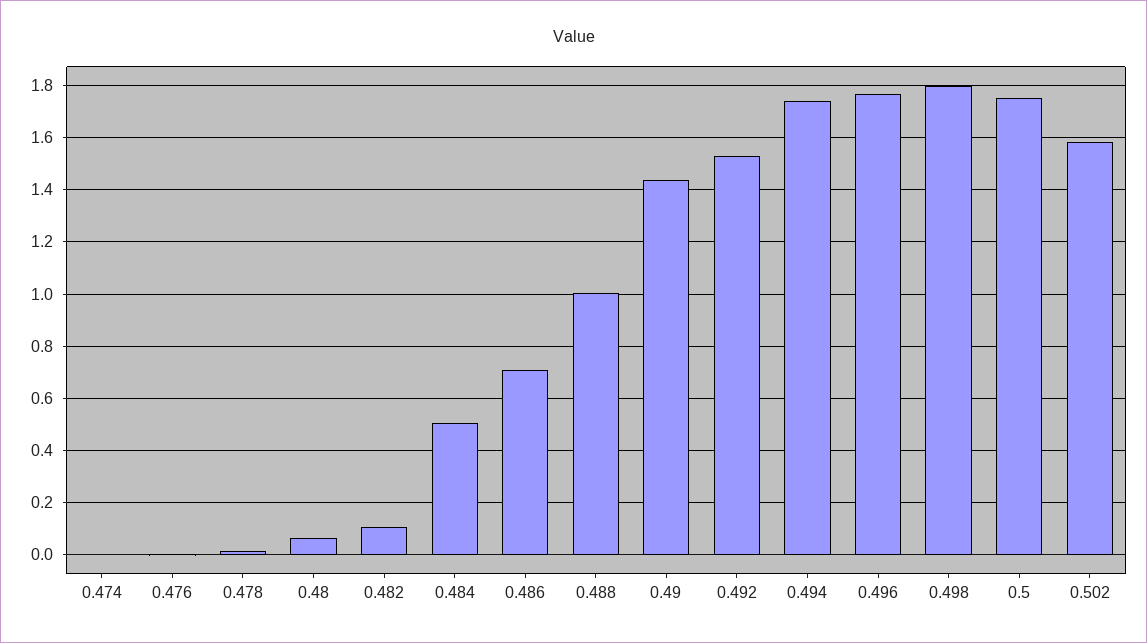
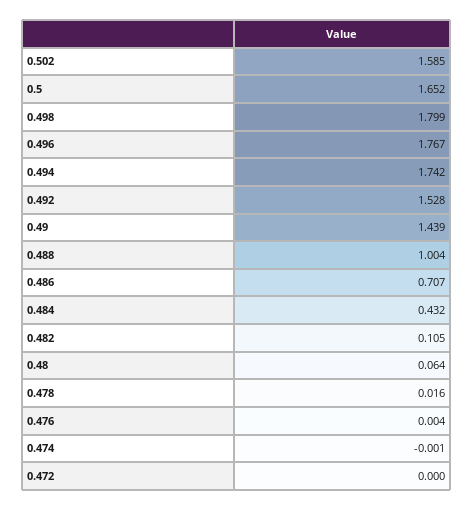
0.484: 0.5 -> 0.432
0.5: 1.75 -> 1.652
0.472: none -> 0

